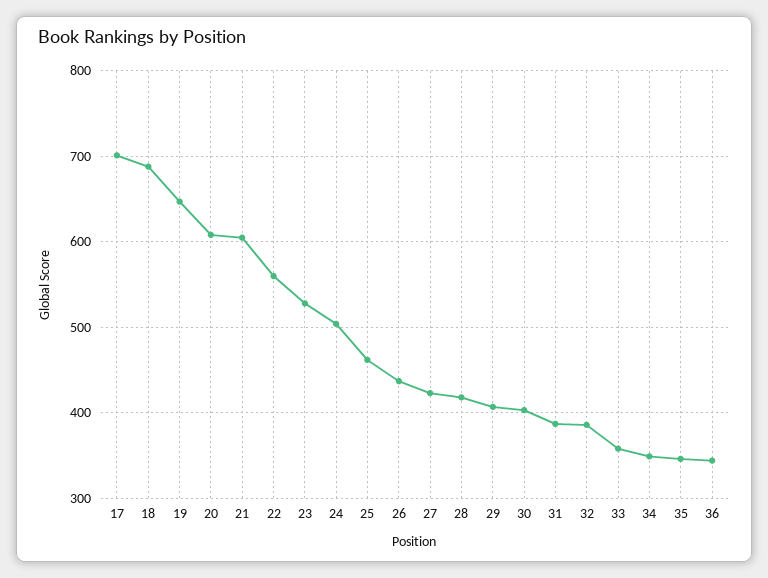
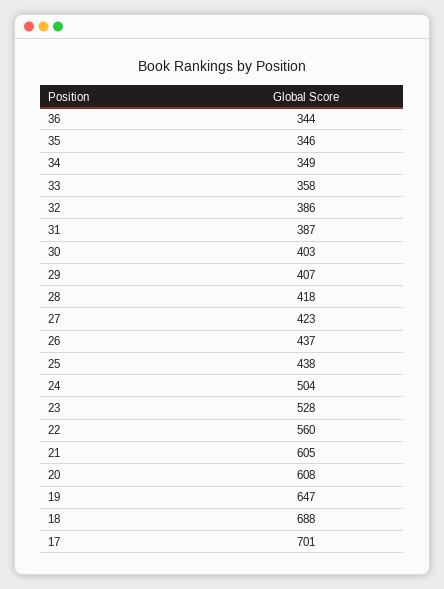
25: 460 -> 438

